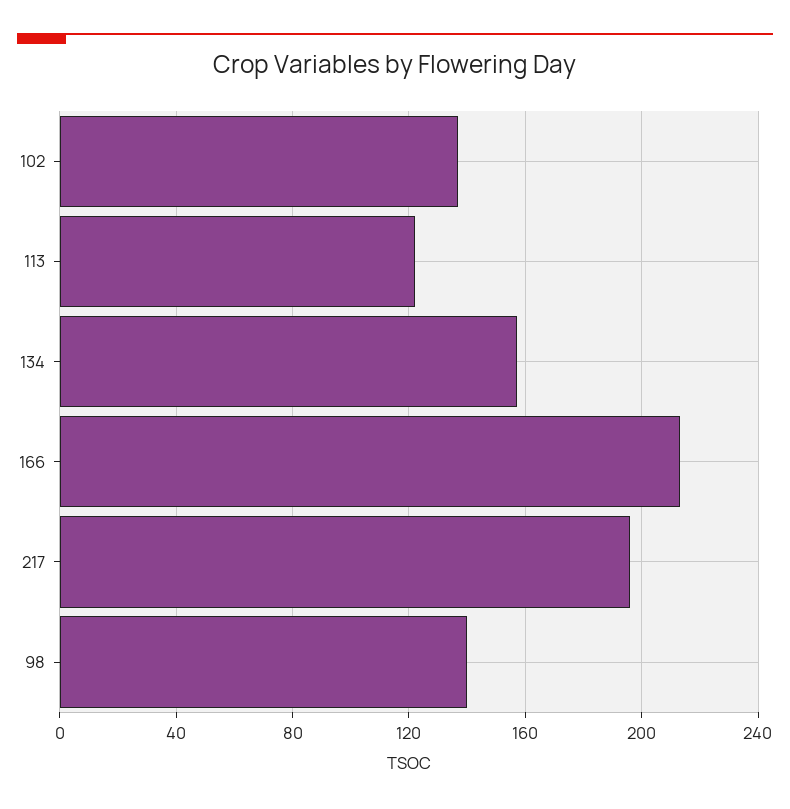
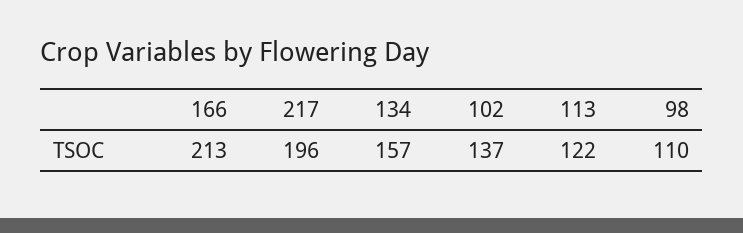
98: 140 -> 110

